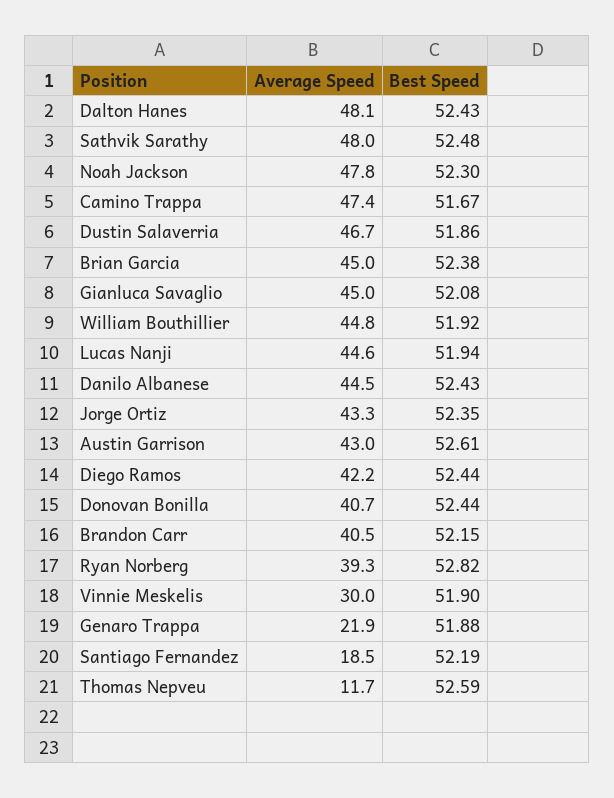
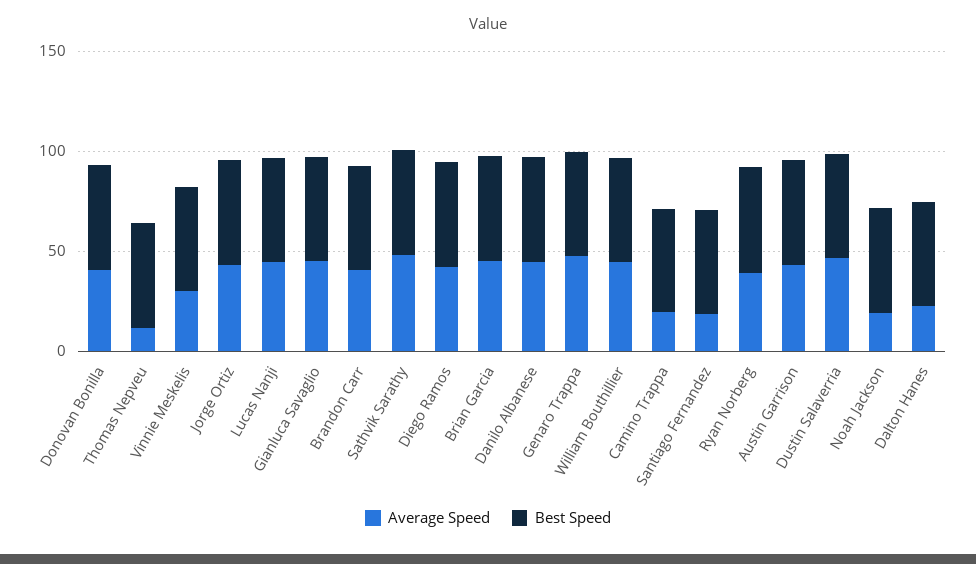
Average Speed, Dalton Hanes: 48.1 -> 20
Average Speed, Noah Jackson: 47.8 -> 20
Average Speed, Camino Trappa: 47.4 -> 20
Average Speed, Genaro Trappa: 21.9 -> 50

